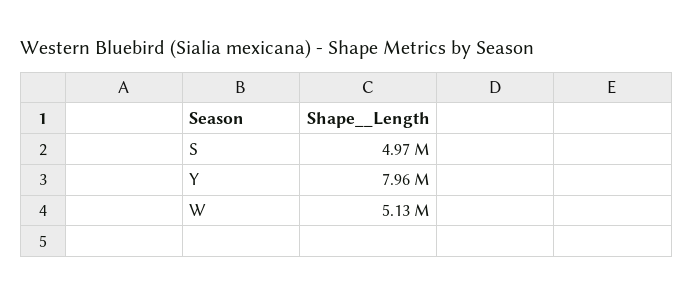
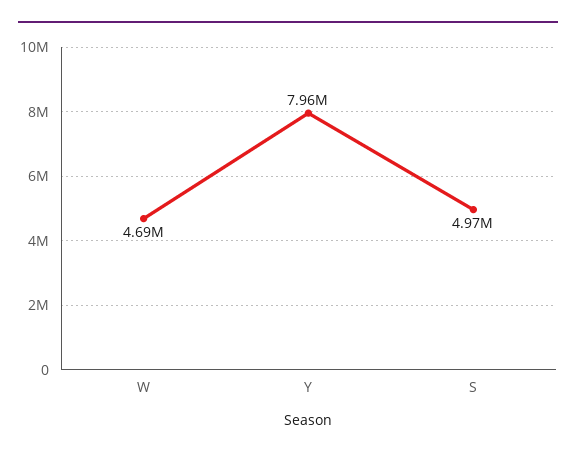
W: 5130000 -> 4690000

